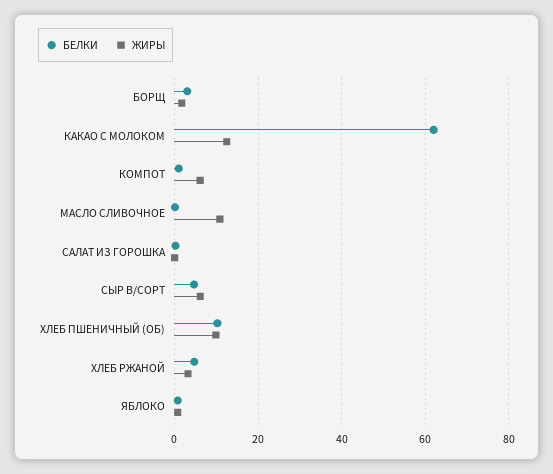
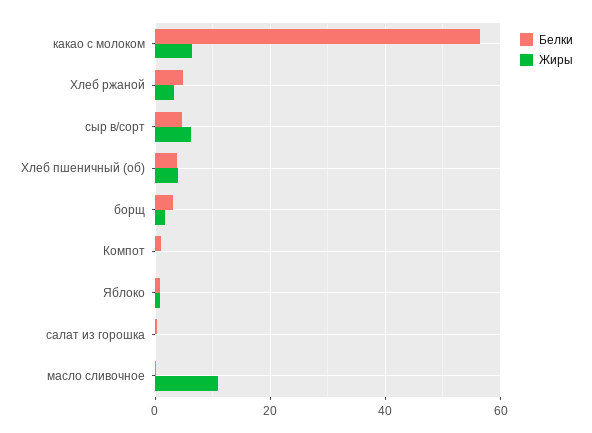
БЕЛКИ, КАКАО С МОЛОКОМ: 62 -> 56
ЖИРЫ, КАКАО С МОЛОКОМ: 12 -> 6
ЖИРЫ, КОМПОТ: 6 -> 0
БЕЛКИ, ХЛЕБ ПШЕНИЧНЫЙ (ОБ): 10 -> 4
ЖИРЫ, ХЛЕБ ПШЕНИЧНЫЙ (ОБ): 10 -> 4

